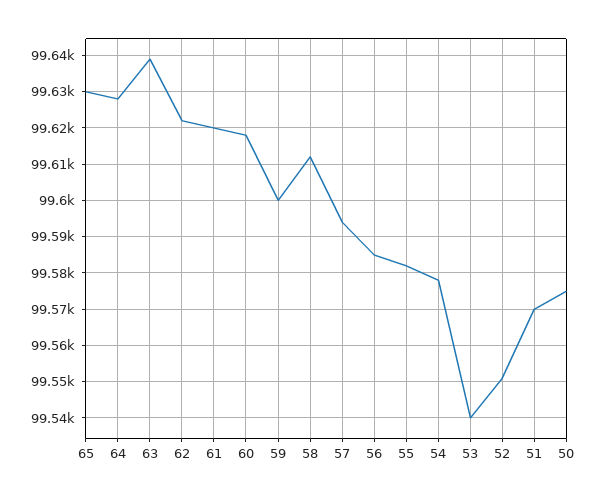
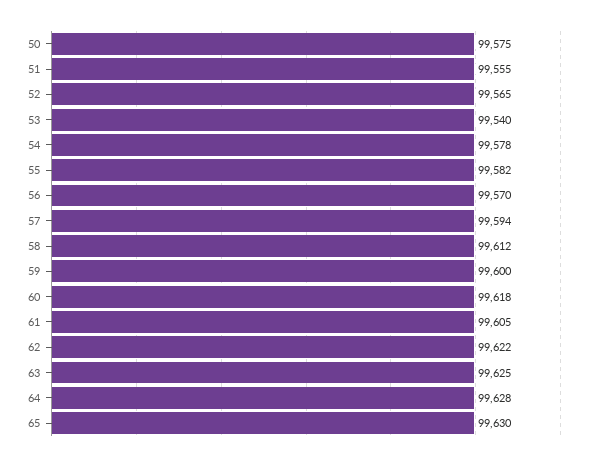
63: 99640 -> 99625
61: 99620 -> 99605
56: 99585 -> 99570
52: 99550 -> 99565
51: 99570 -> 99555

